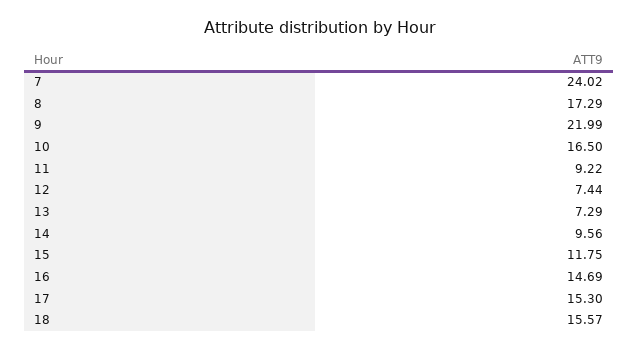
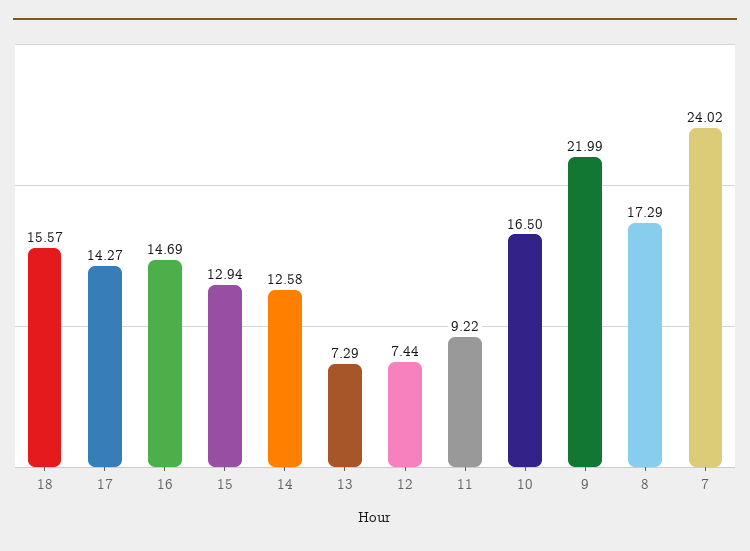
14: 9.56 -> 12.58
15: 11.75 -> 12.94
17: 15.3 -> 14.27

